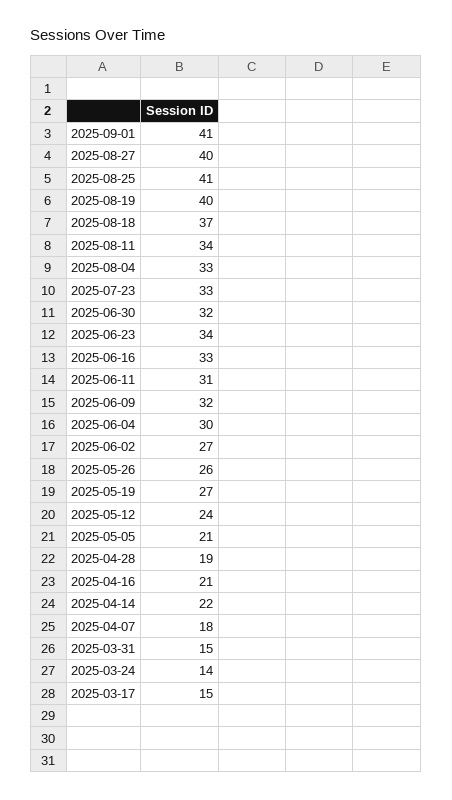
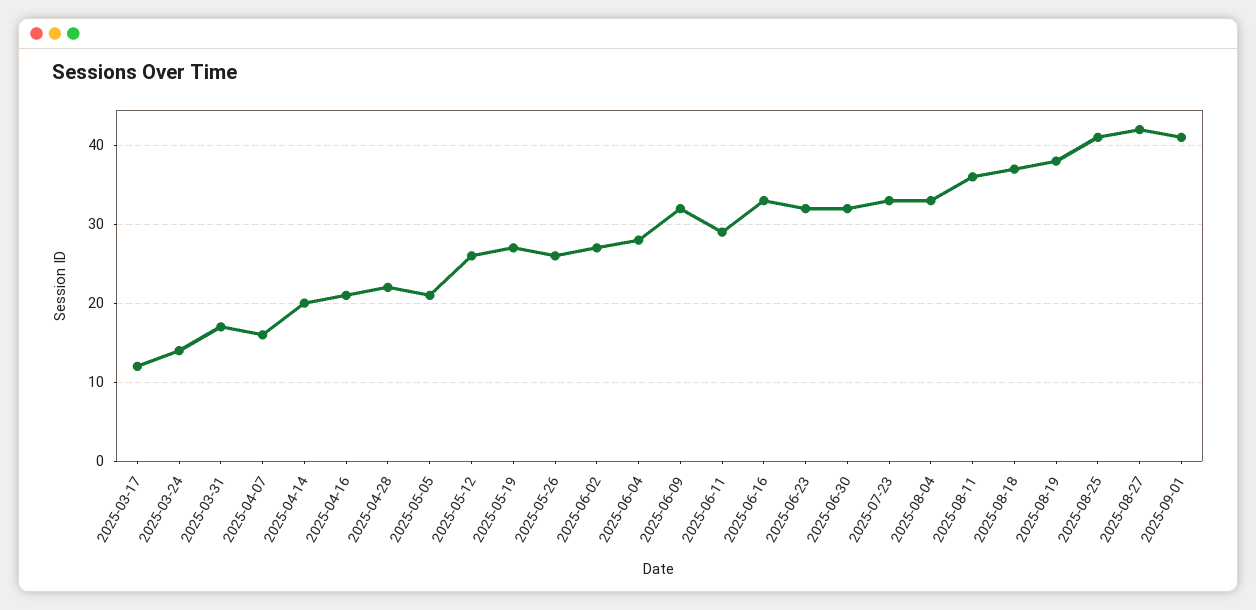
2025-08-27: 40 -> 42
2025-08-19: 40 -> 38
2025-08-11: 34 -> 36
2025-06-23: 34 -> 32
2025-06-11: 31 -> 29
2025-06-04: 30 -> 28
2025-05-12: 24 -> 26
2025-04-28: 19 -> 22
2025-04-14: 22 -> 20
2025-04-07: 18 -> 16
2025-03-31: 15 -> 17
2025-03-17: 15 -> 12

